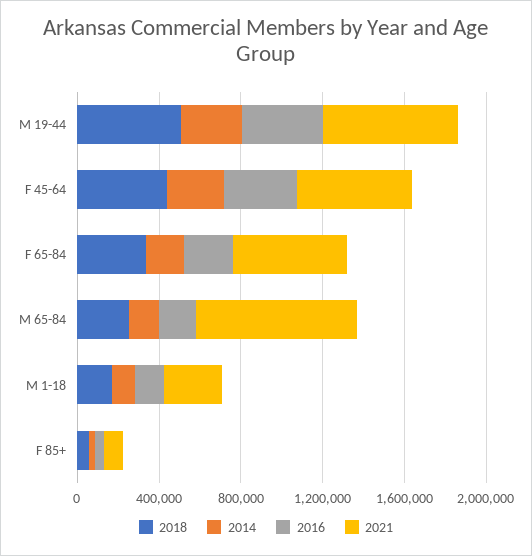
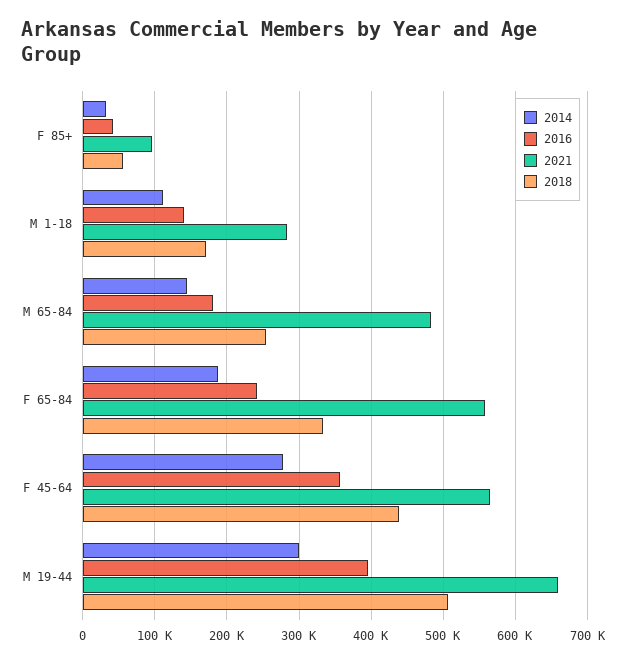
2021, M 65-84: 800000 -> 480000

